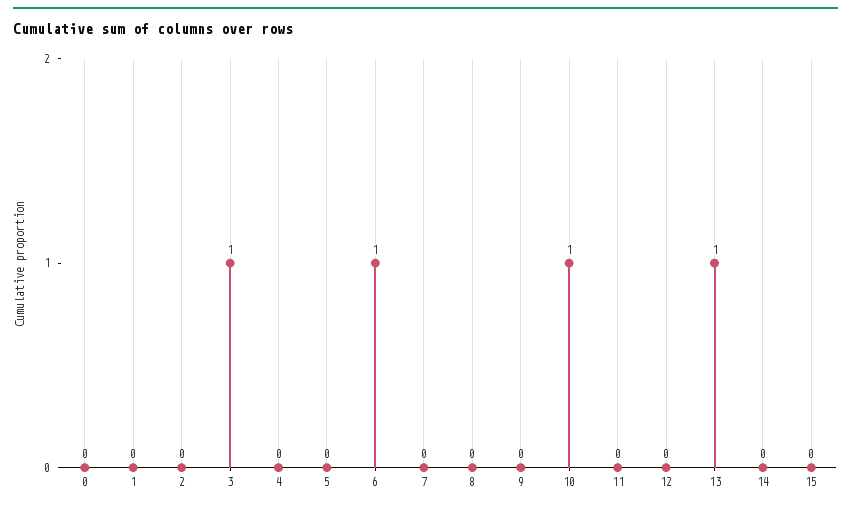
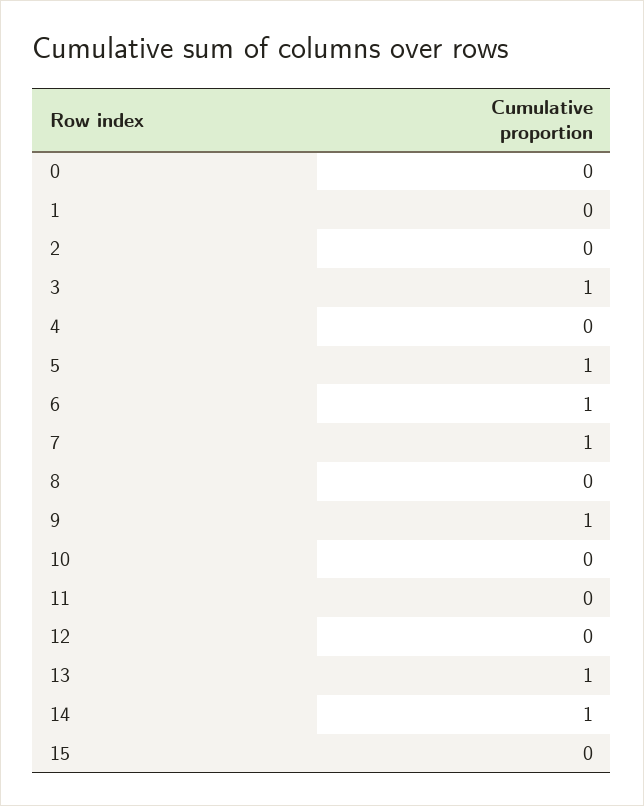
5: 0 -> 1
7: 0 -> 1
9: 0 -> 1
10: 1 -> 0
14: 0 -> 1

